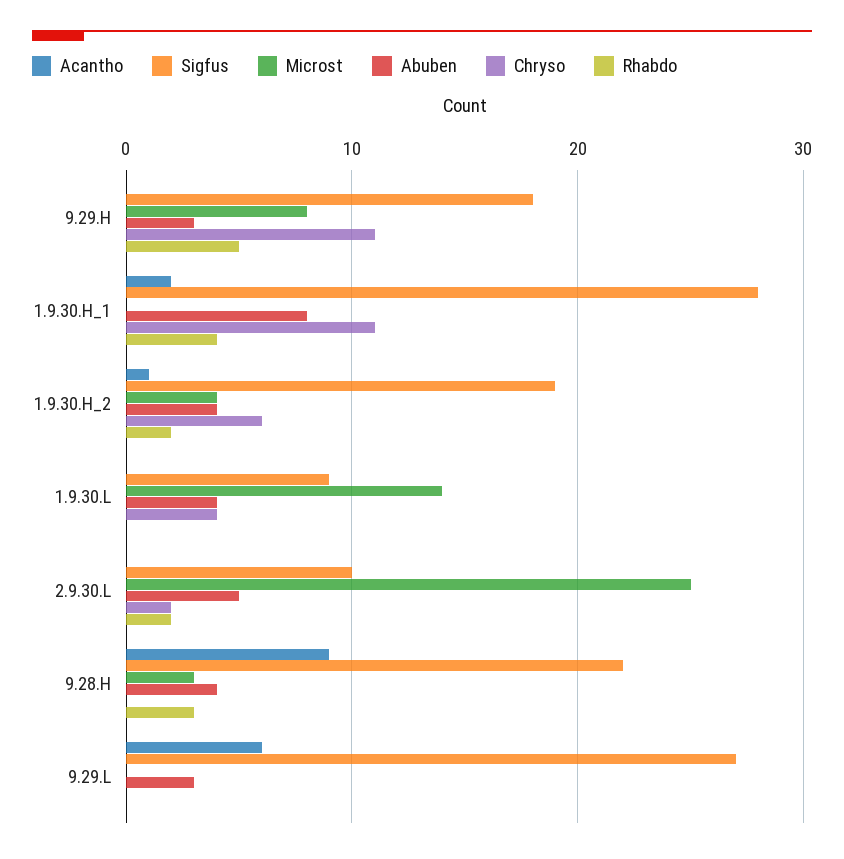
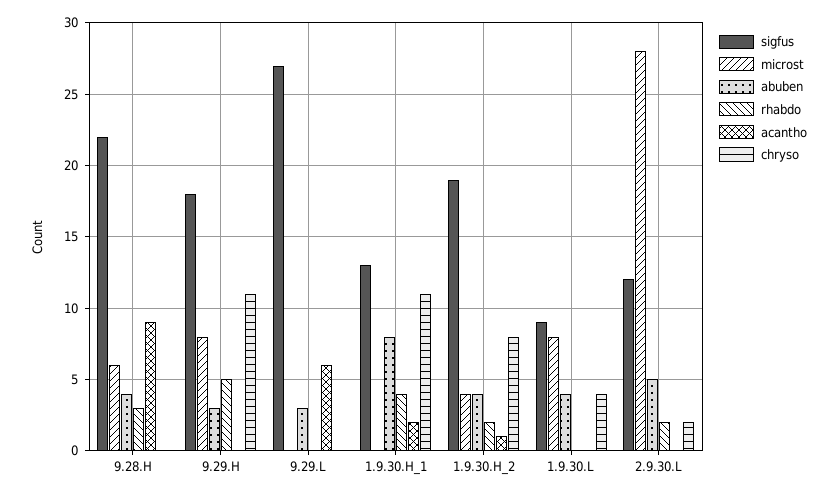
Sigfus, 1.9.30.H_1: 28 -> 13
Chryso, 1.9.30.H_2: 6 -> 8
Microst, 1.9.30.L: 14 -> 8
Sigfus, 2.9.30.L: 10 -> 12
Microst, 2.9.30.L: 25 -> 28
Microst, 9.28.H: 3 -> 6

